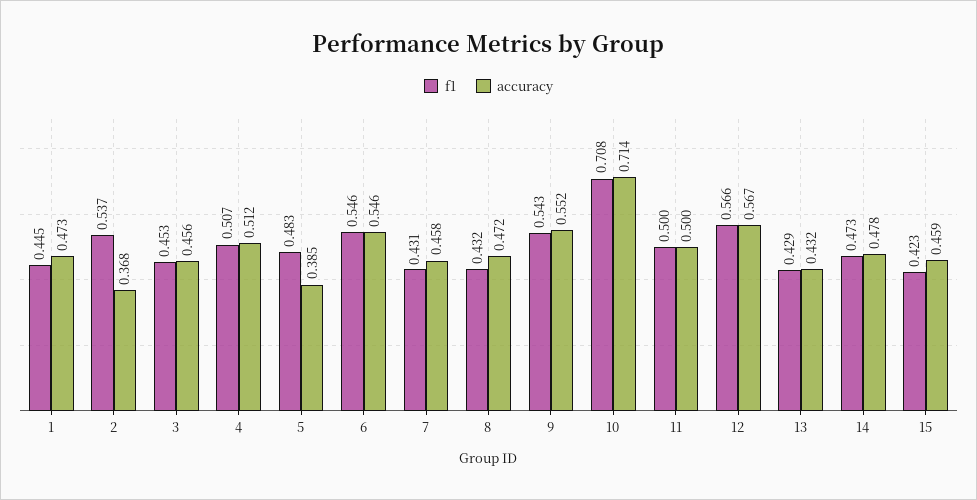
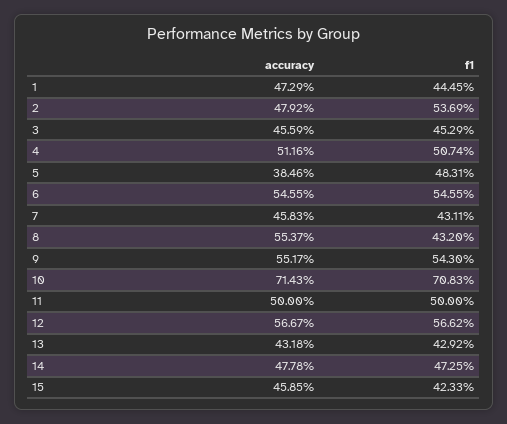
accuracy, 2: 0.368 -> 0.4792
accuracy, 8: 0.472 -> 0.5537

